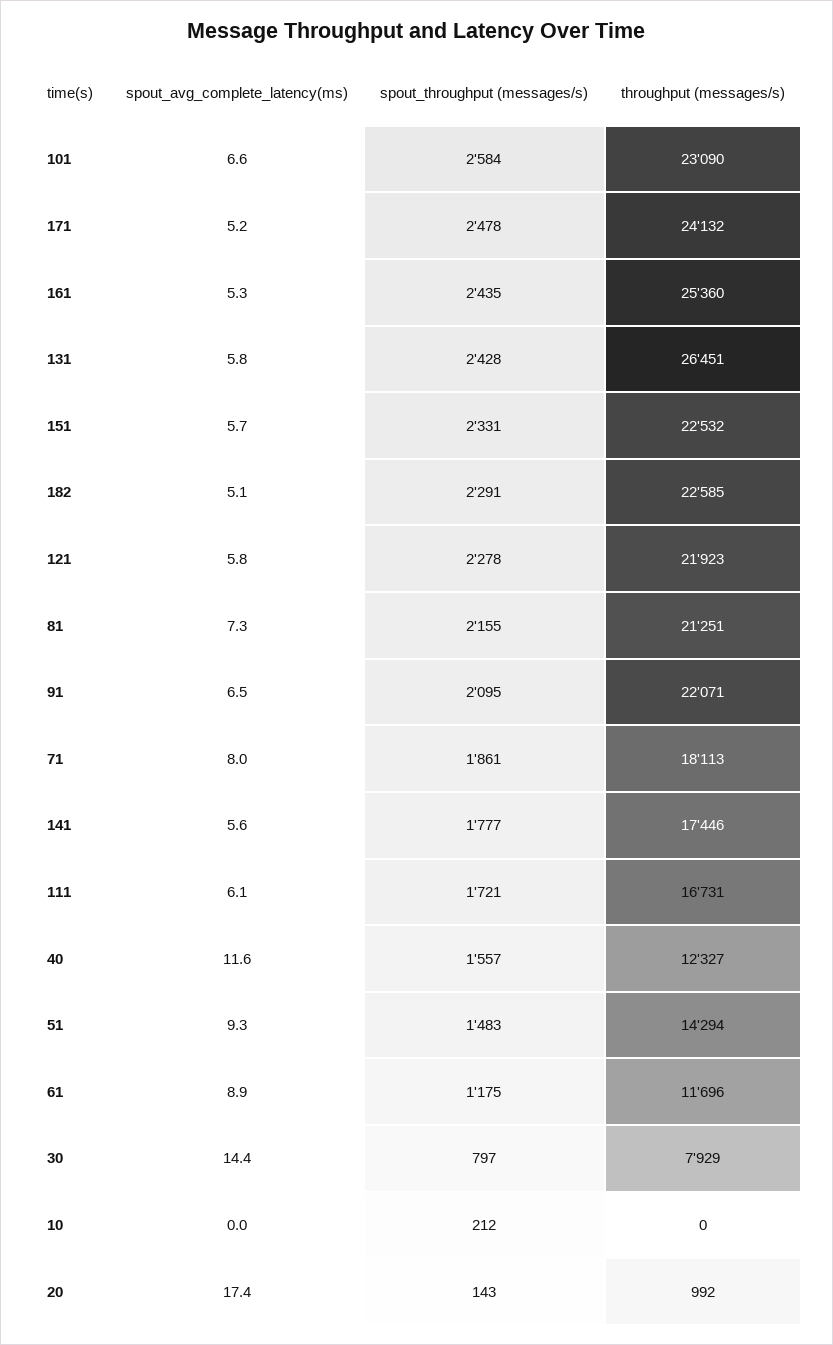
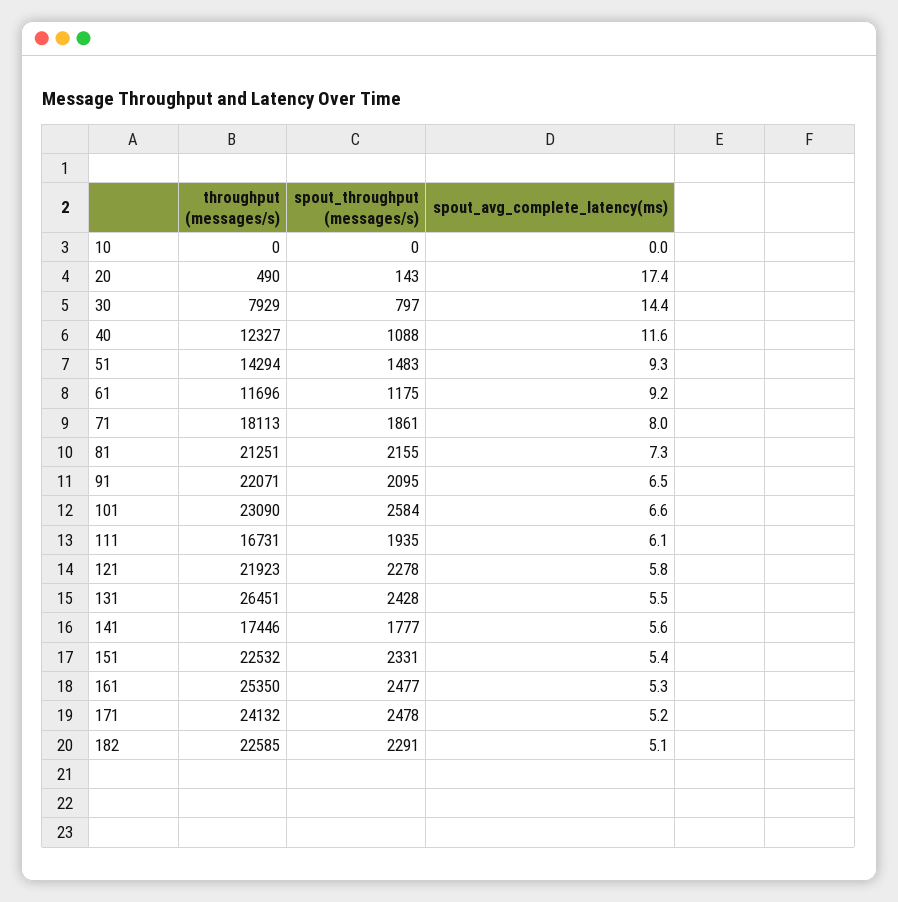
spout_throughput (messages/s), 161: 2435 -> 2477
throughput (messages/s), 161: 25360 -> 25350
spout_avg_complete_latency(ms), 131: 5.8 -> 5.5
spout_avg_complete_latency(ms), 151: 5.7 -> 5.4
spout_throughput (messages/s), 111: 1721 -> 1935
spout_throughput (messages/s), 40: 1557 -> 1088
spout_avg_complete_latency(ms), 61: 8.9 -> 9.2
spout_throughput (messages/s), 10: 212 -> 0
throughput (messages/s), 20: 992 -> 490

